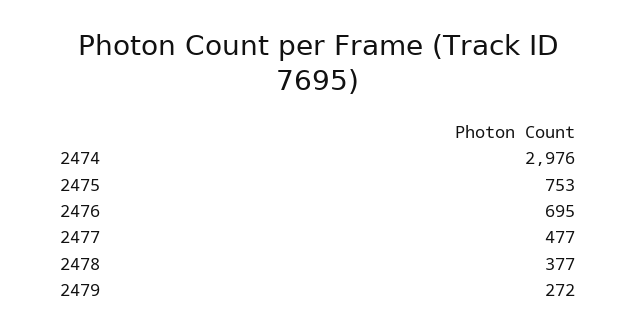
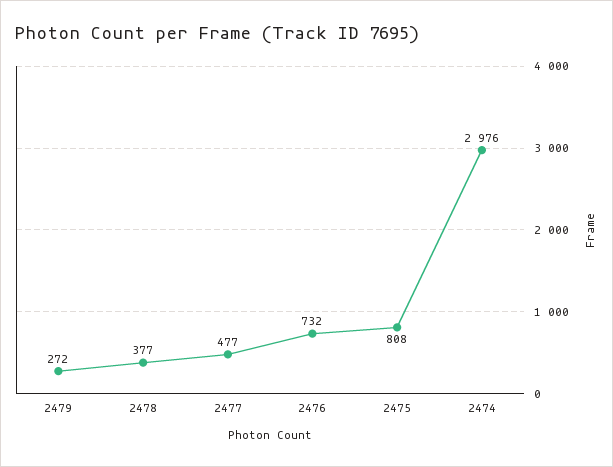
2475: 753 -> 808
2476: 695 -> 732

